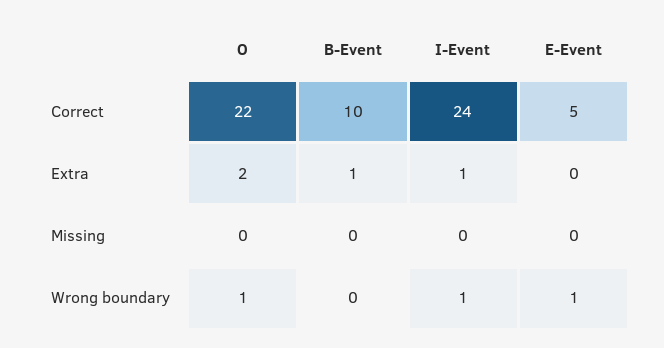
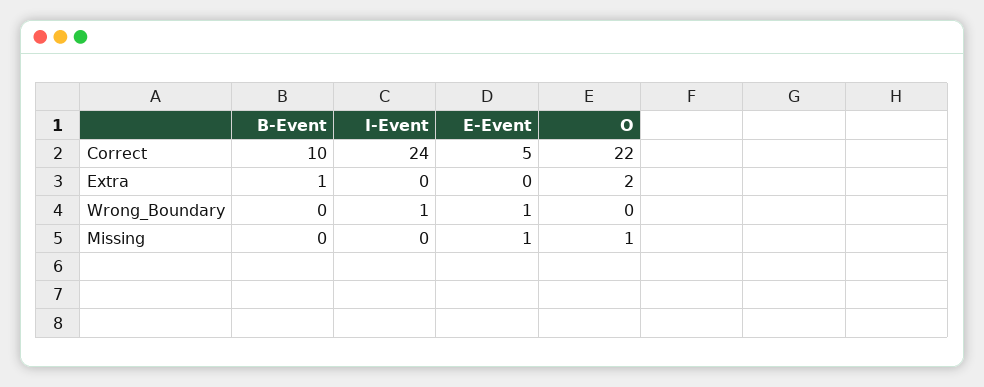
I-Event, Extra: 1 -> 0
O, Missing: 0 -> 1
E-Event, Missing: 0 -> 1
O, Wrong boundary: 1 -> 0

